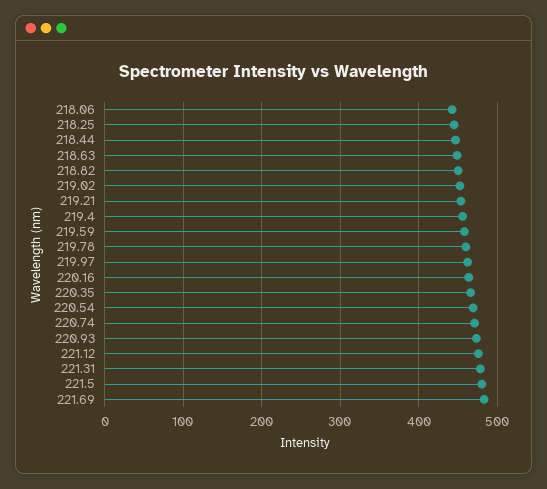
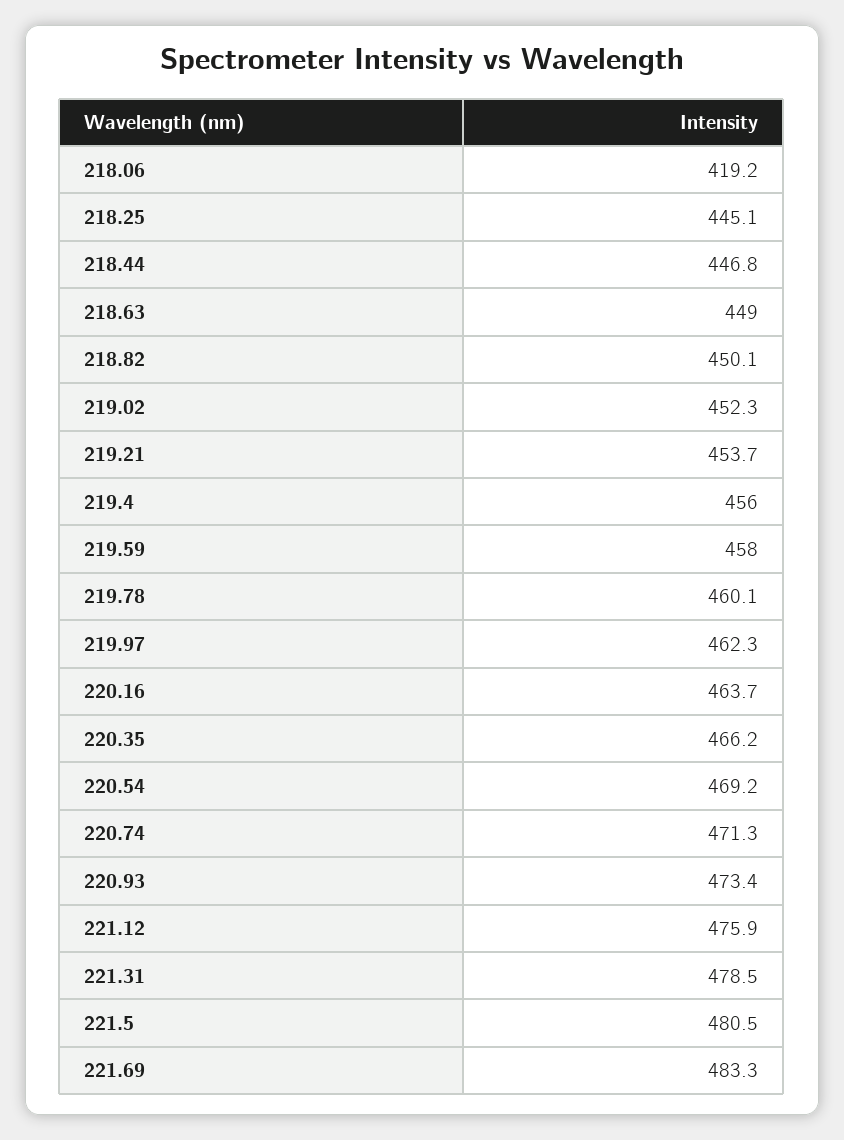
218.06: 440 -> 419.2

